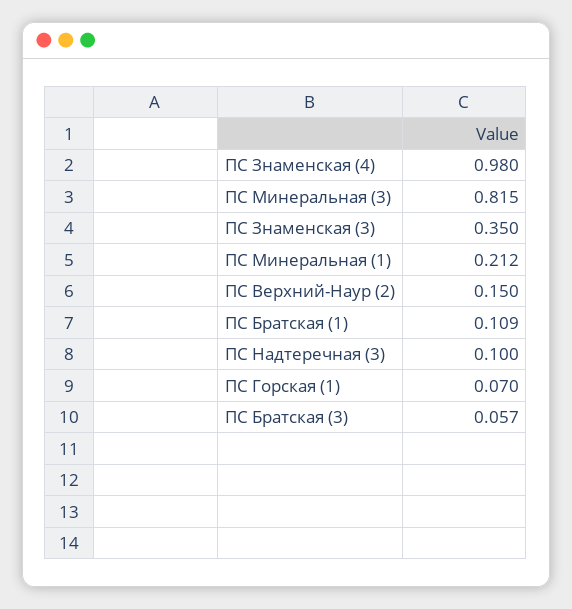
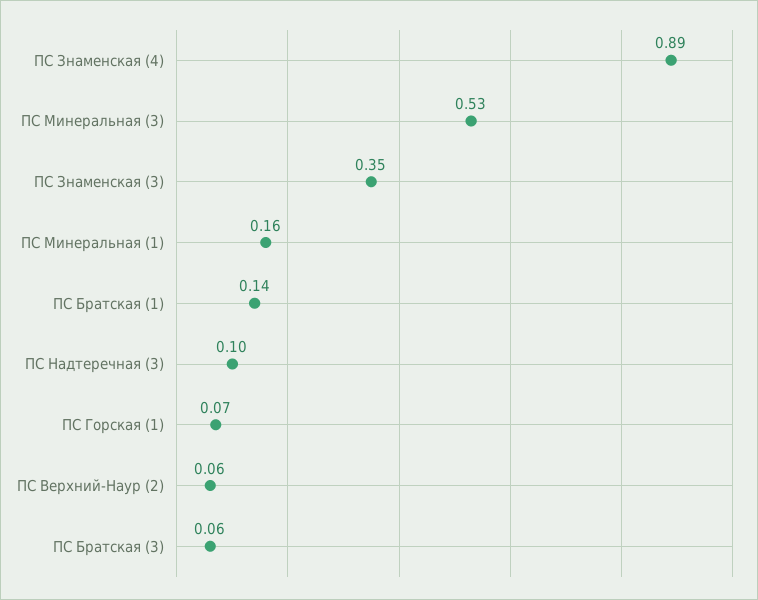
ПС Знаменская (4): 0.98 -> 0.89
ПС Минеральная (3): 0.815 -> 0.53
ПС Минеральная (1): 0.212 -> 0.16
ПС Верхний-Наур (2): 0.15 -> 0.06
ПС Братская (1): 0.109 -> 0.14

